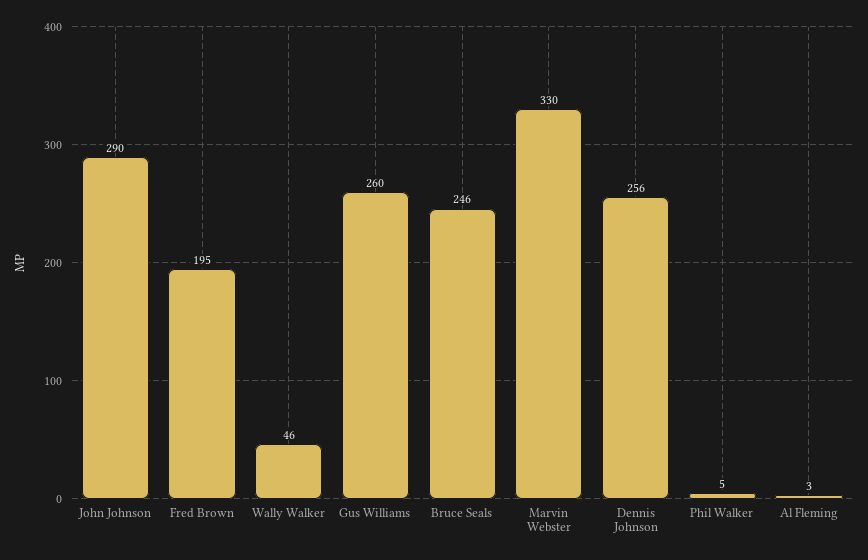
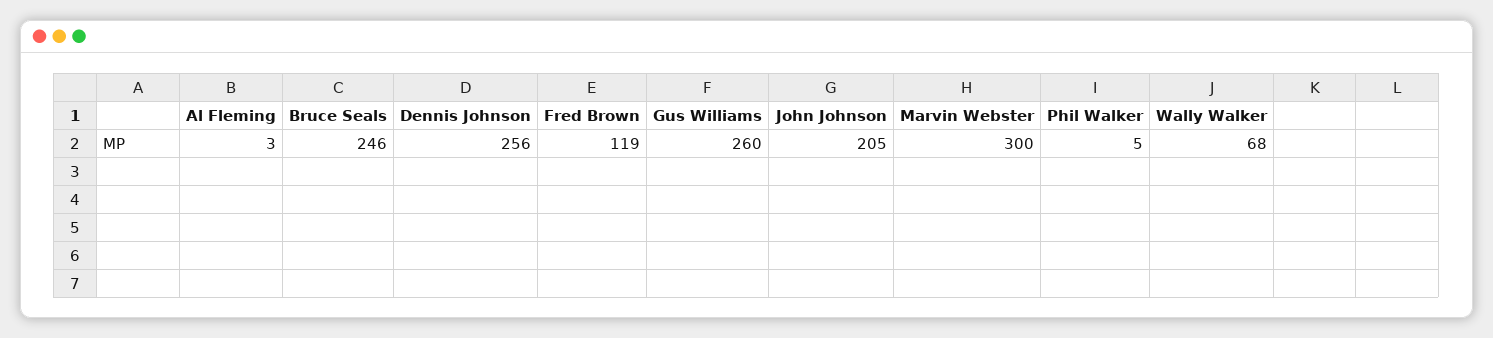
John Johnson: 290 -> 205
Fred Brown: 195 -> 119
Wally Walker: 46 -> 68
Marvin Webster: 330 -> 300

